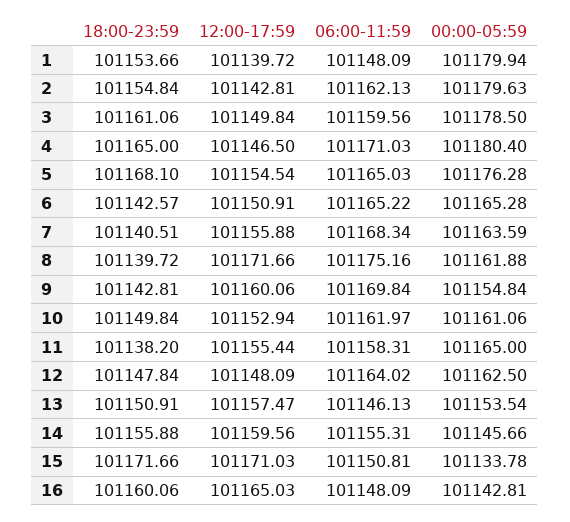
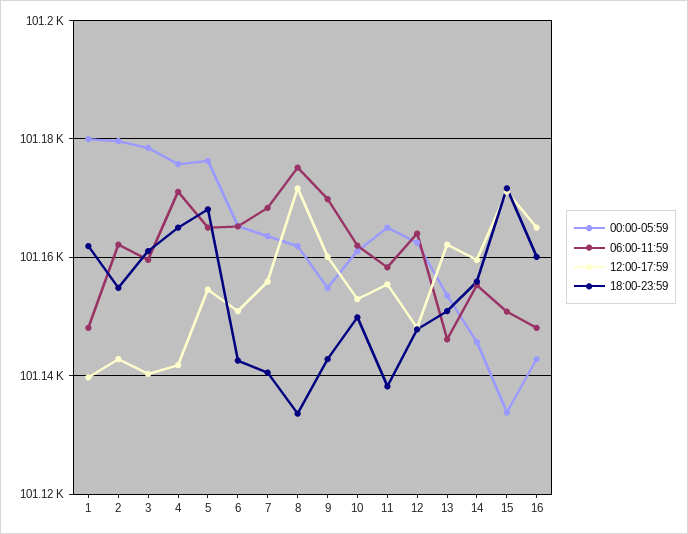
18:00-23:59, 1: 101153.66 -> 101162
12:00-17:59, 3: 101149.84 -> 101140
12:00-17:59, 4: 101146.5 -> 101142
00:00-05:59, 4: 101180.4 -> 101176
18:00-23:59, 8: 101139.72 -> 101134
12:00-17:59, 13: 101157.47 -> 101162

